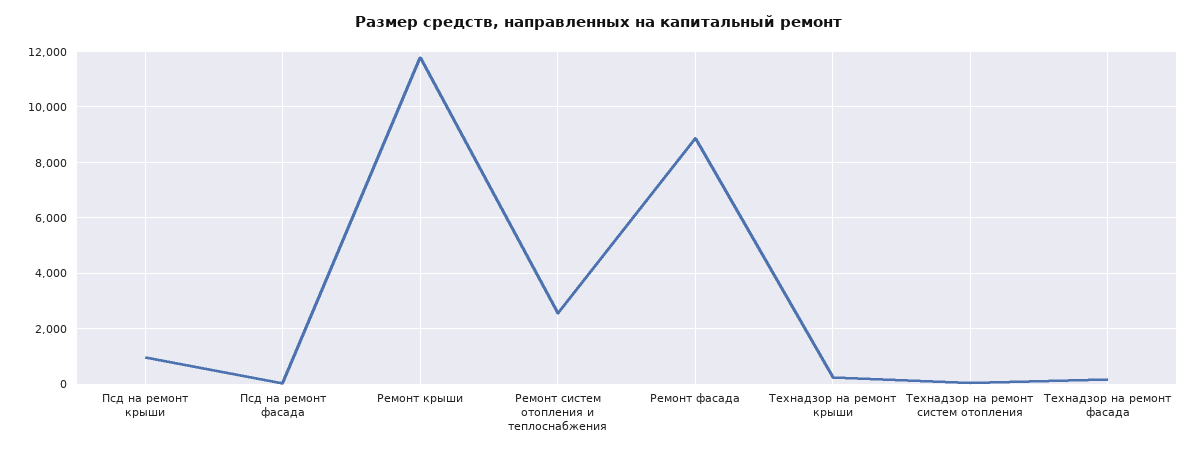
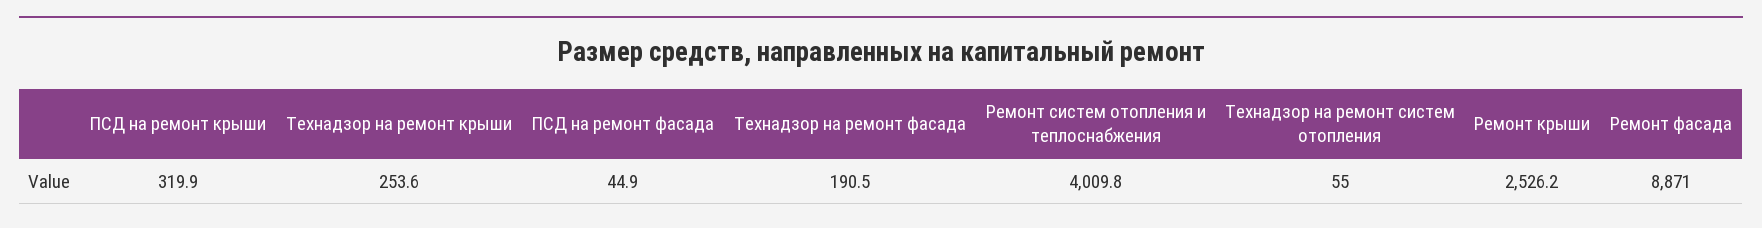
Псд на ремонт крыши: 1000 -> 319.9
Ремонт крыши: 11750 -> 2526.2
Ремонт систем отопления и теплоснабжения: 2500 -> 4009.8

